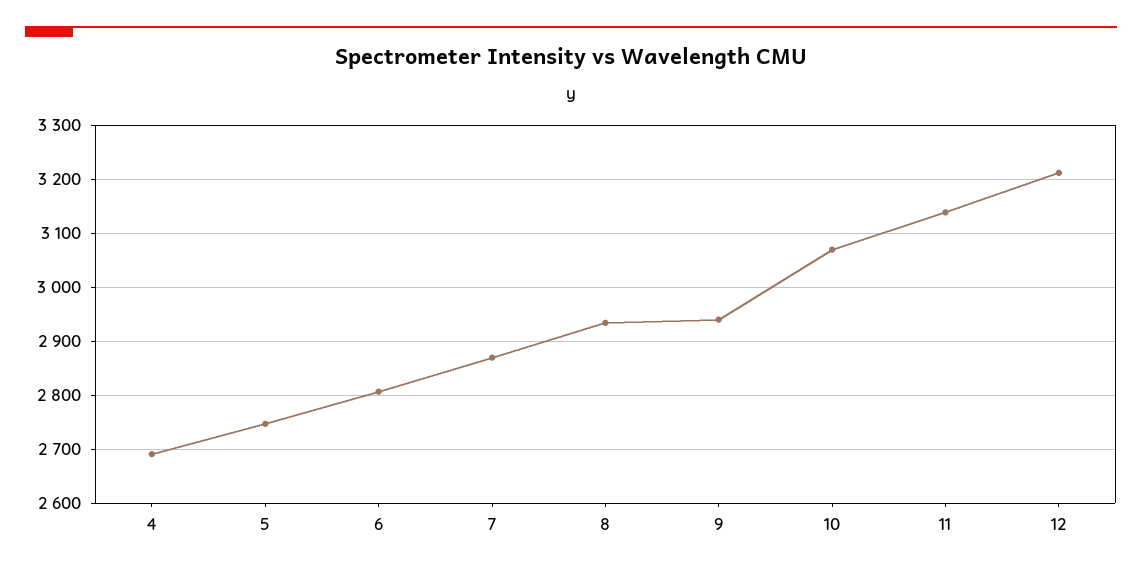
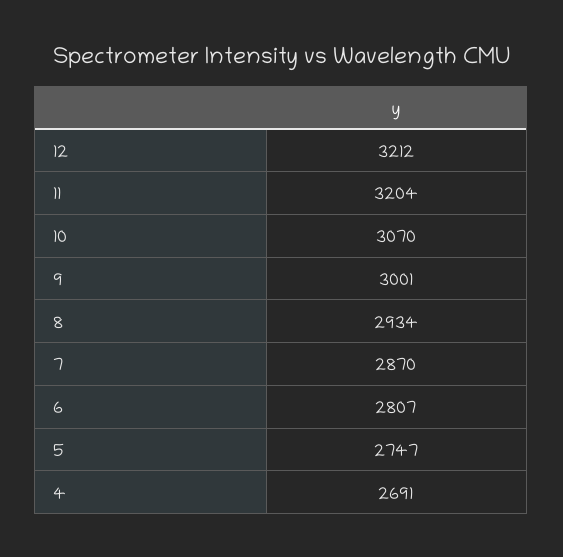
9: 2940 -> 3001
11: 3140 -> 3204

